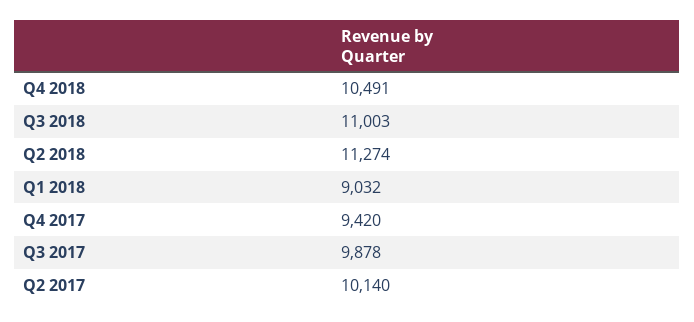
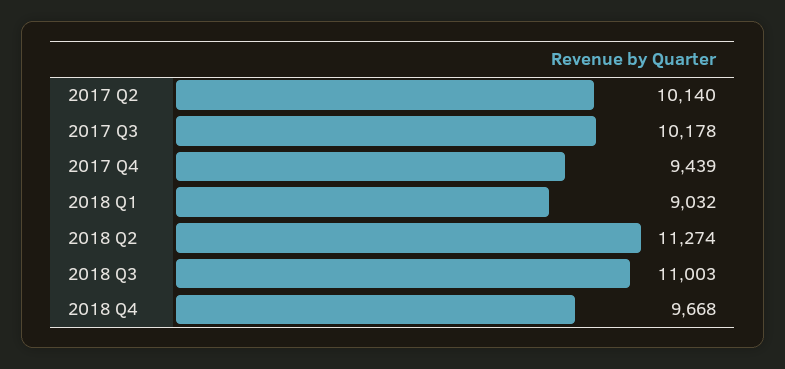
Q4 2018: 10491 -> 9668
Q4 2017: 9420 -> 9439
Q3 2017: 9878 -> 10178

